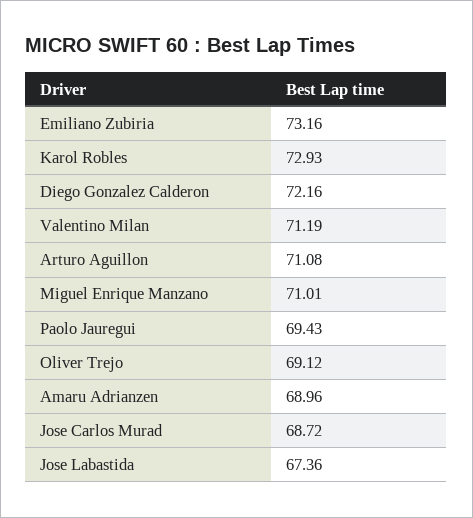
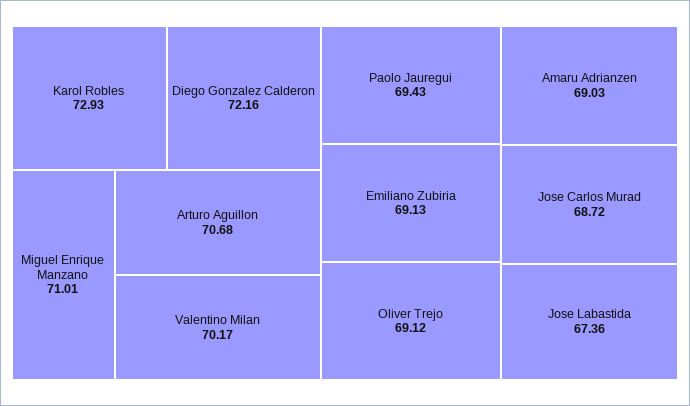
Emiliano Zubiria: 73.16 -> 69.13
Valentino Milan: 71.19 -> 70.17
Arturo Aguillon: 71.08 -> 70.68
Amaru Adrianzen: 68.96 -> 69.03

